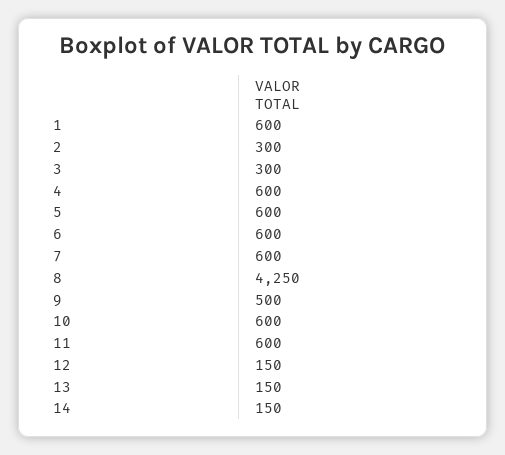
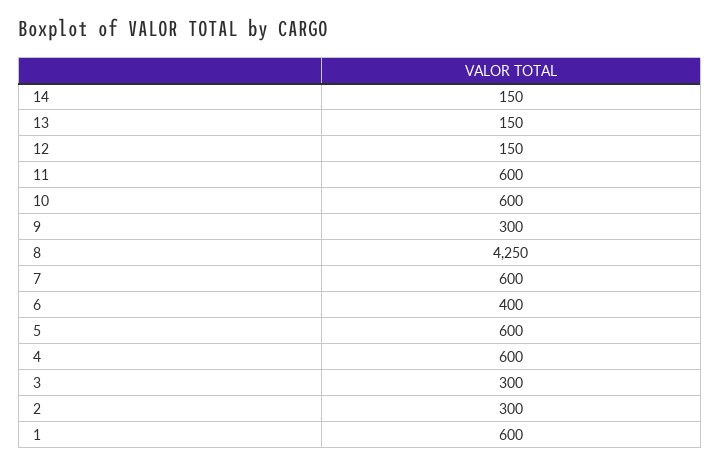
6: 600 -> 400
9: 500 -> 300

